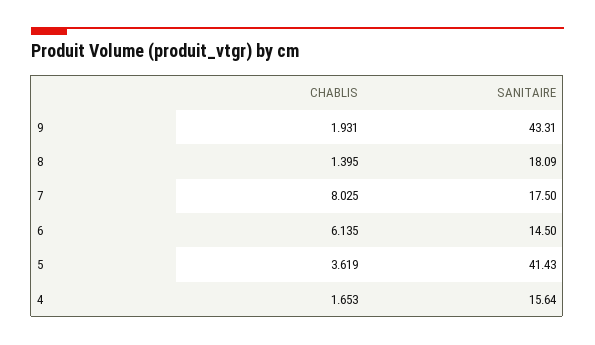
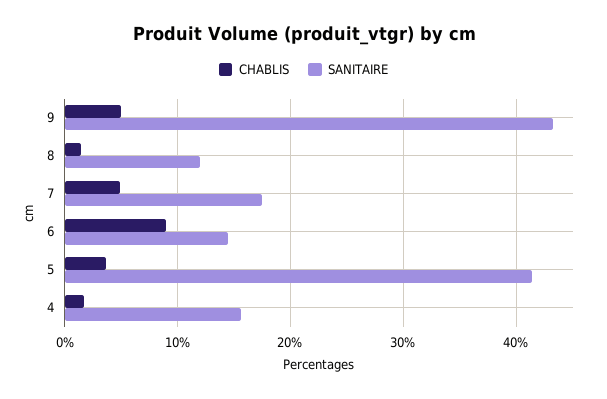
CHABLIS, 9: 1.931 -> 5
SANITAIRE, 8: 18.09 -> 12
CHABLIS, 7: 8.025 -> 5
CHABLIS, 6: 6.135 -> 9

